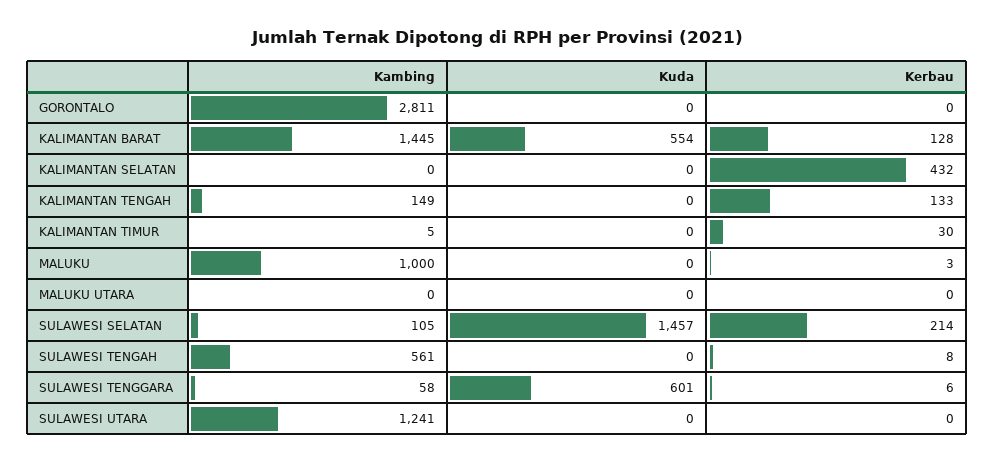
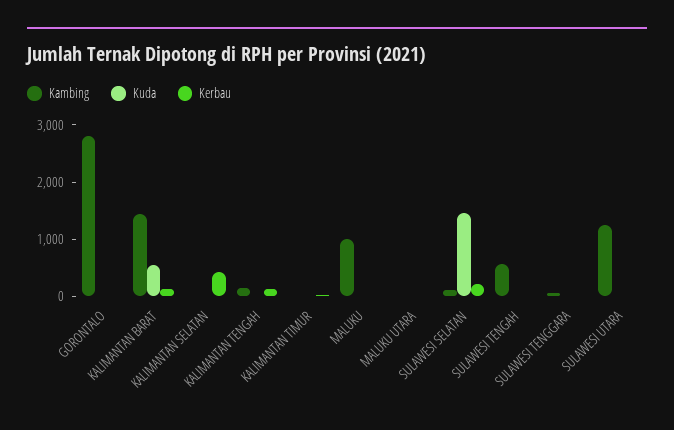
Kuda, SULAWESI TENGGARA: 601 -> 0

